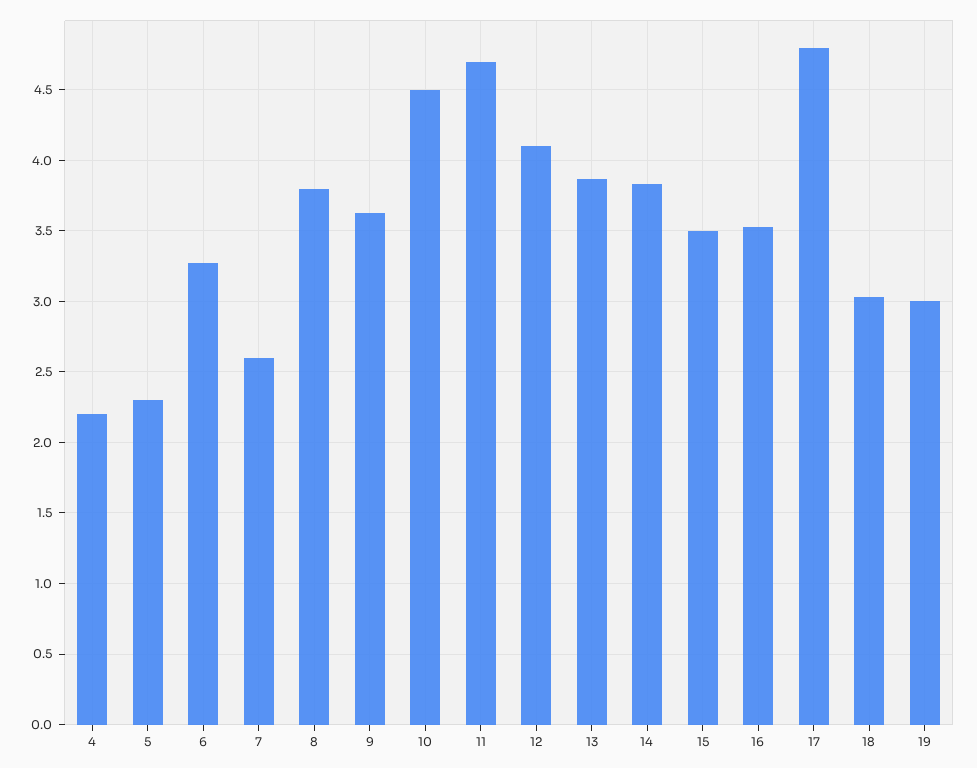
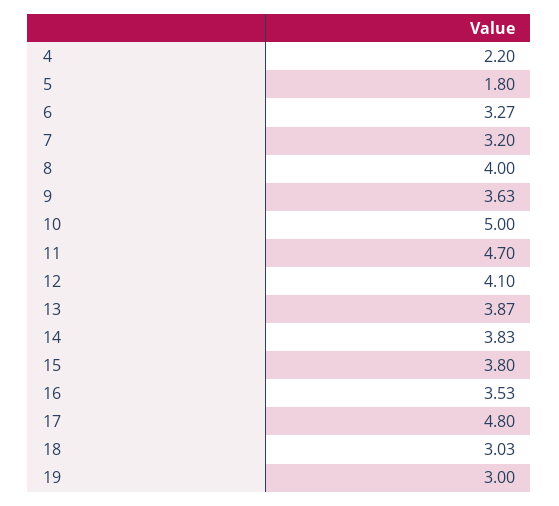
5: 2.3 -> 1.8
7: 2.6 -> 3.2
8: 3.8 -> 4
10: 4.5 -> 5
15: 3.5 -> 3.8

